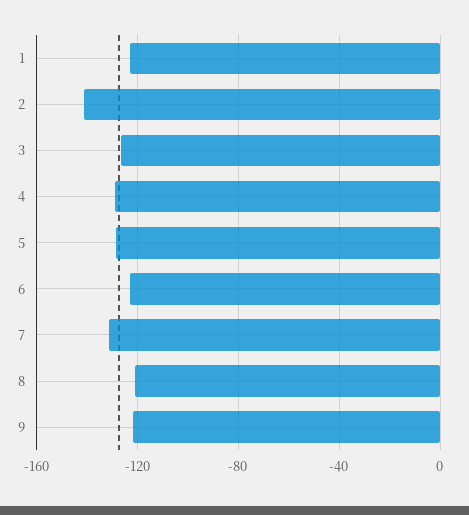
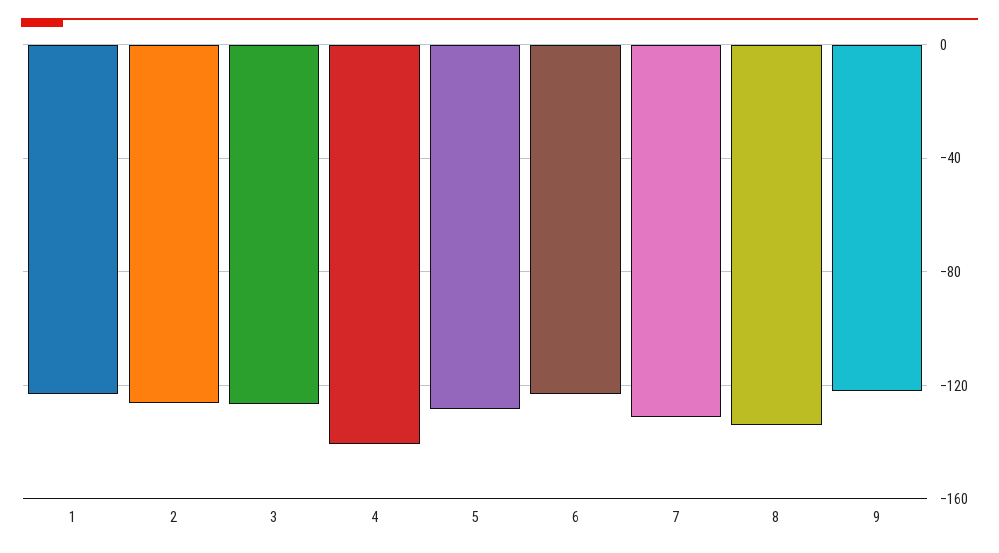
2: -140 -> -125
4: -130 -> -140
8: -120 -> -135

